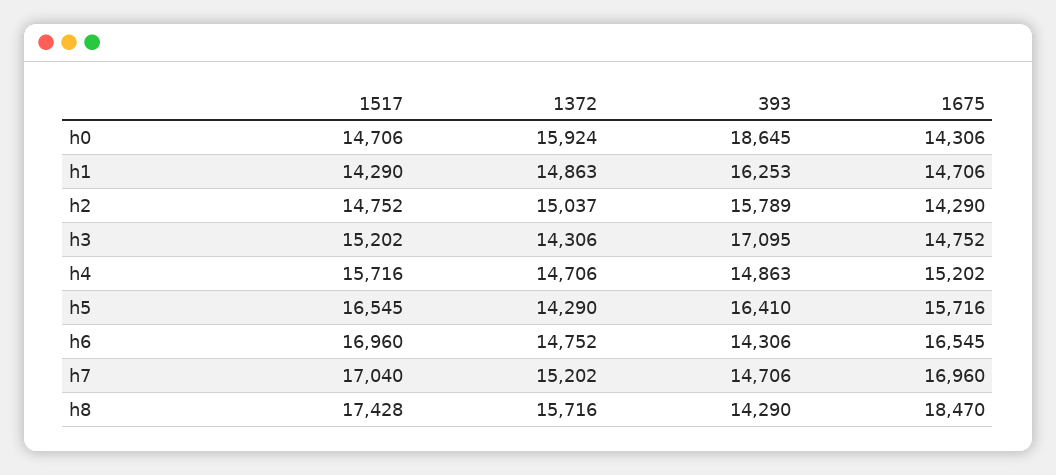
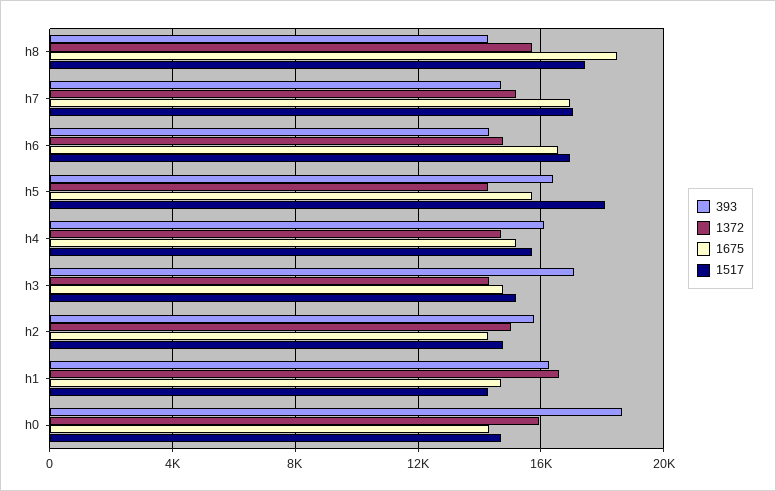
1372, h1: 14863 -> 16500
393, h4: 14863 -> 16000
1517, h5: 16545 -> 18000

